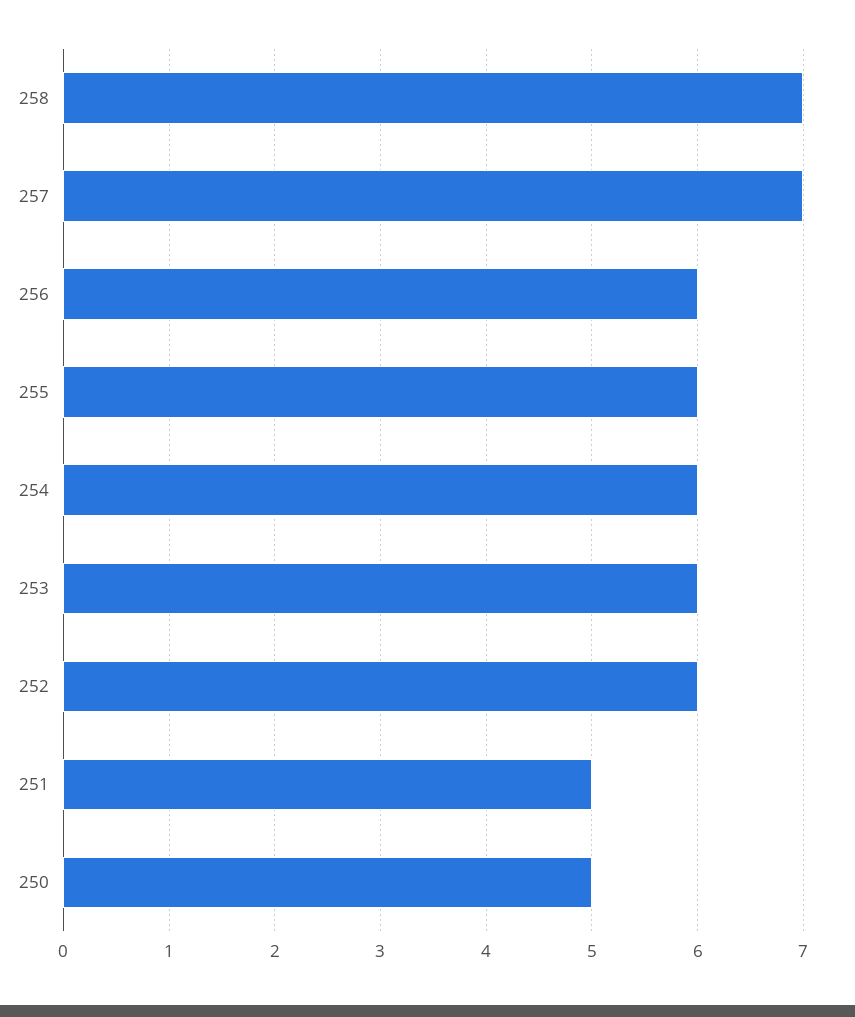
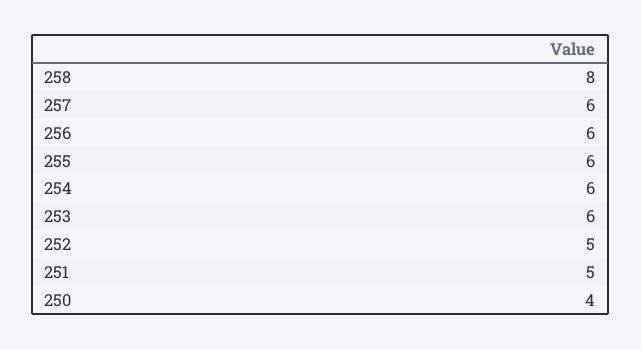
258: 7 -> 8
257: 7 -> 6
252: 6 -> 5
250: 5 -> 4

